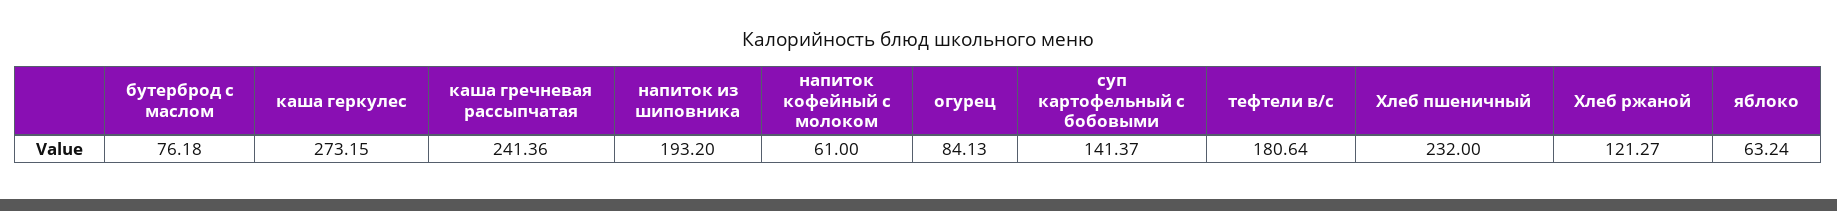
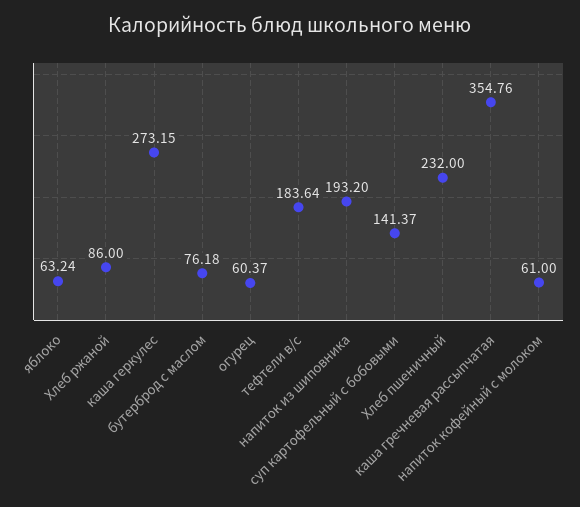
каша гречневая рассыпчатая: 241.36 -> 354.76
огурец: 84.13 -> 60.37
тефтели в/с: 180.64 -> 183.64
Хлеб ржаной: 121.27 -> 86

